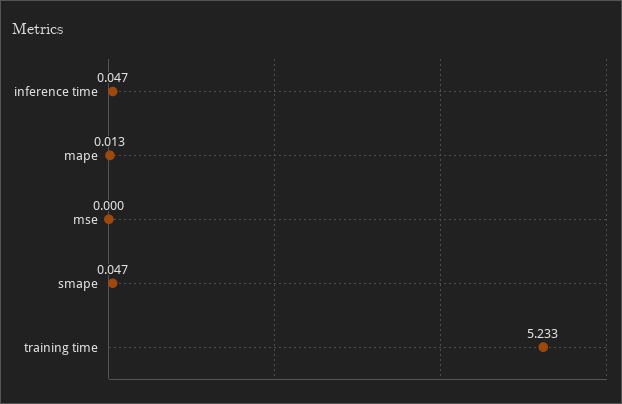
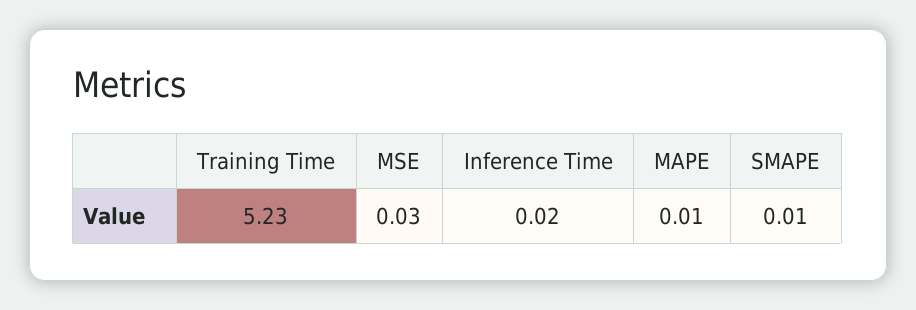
inference time: 0.047 -> 0.02
mse: 0 -> 0.03
smape: 0.047 -> 0.01

